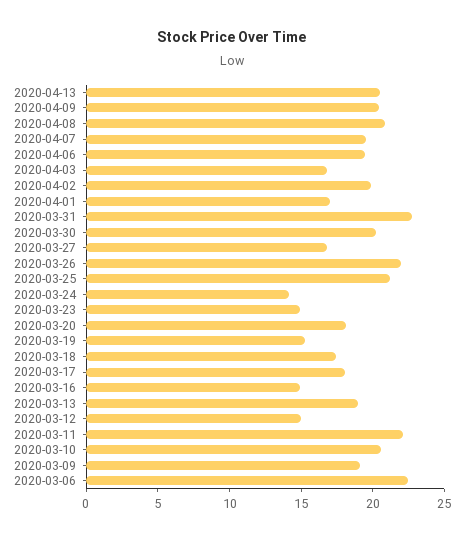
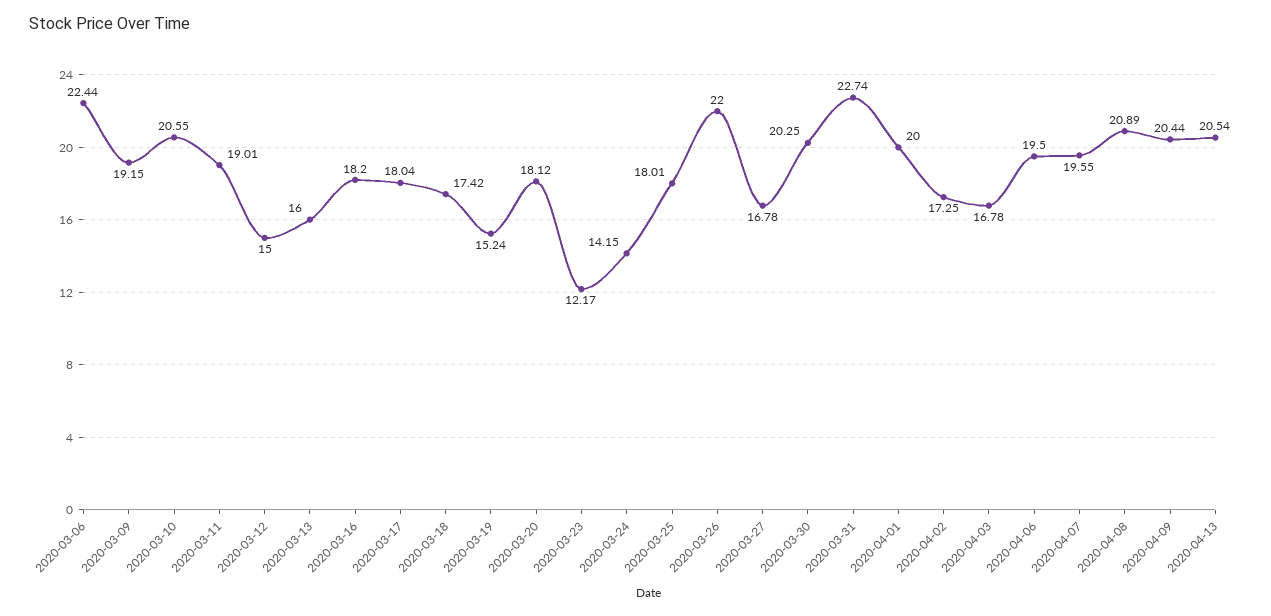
2020-04-02: 20 -> 17.25
2020-04-01: 17 -> 20
2020-03-25: 21 -> 18.01
2020-03-23: 15 -> 12.17
2020-03-16: 15 -> 18.2
2020-03-13: 19 -> 16
2020-03-11: 22 -> 19.01

